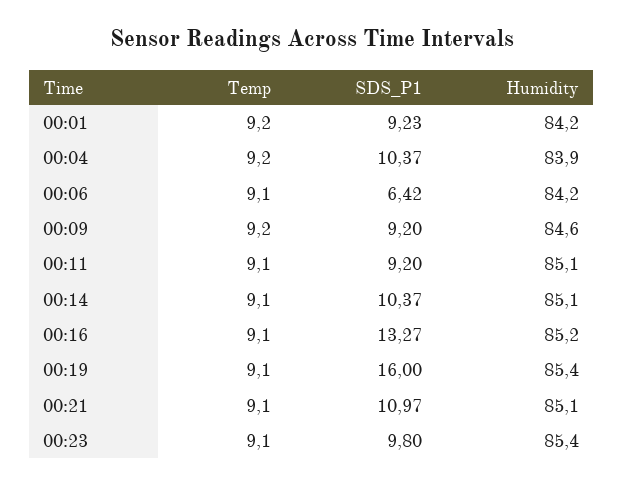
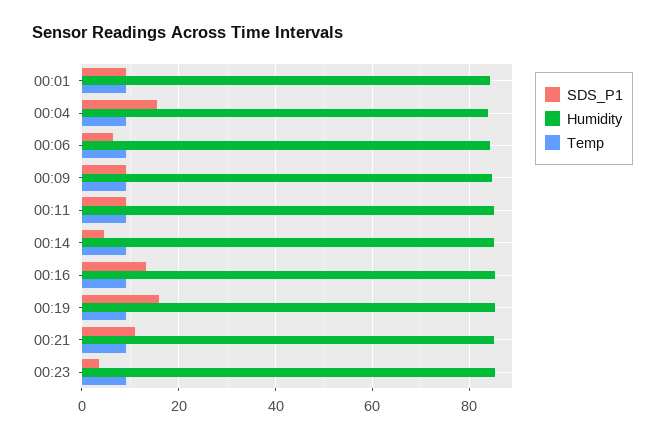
SDS_P1, 00:04: 10.37 -> 16
SDS_P1, 00:14: 10.37 -> 4
SDS_P1, 00:23: 9.8 -> 4

